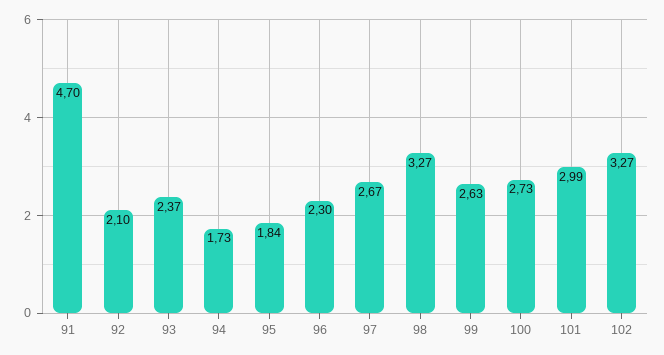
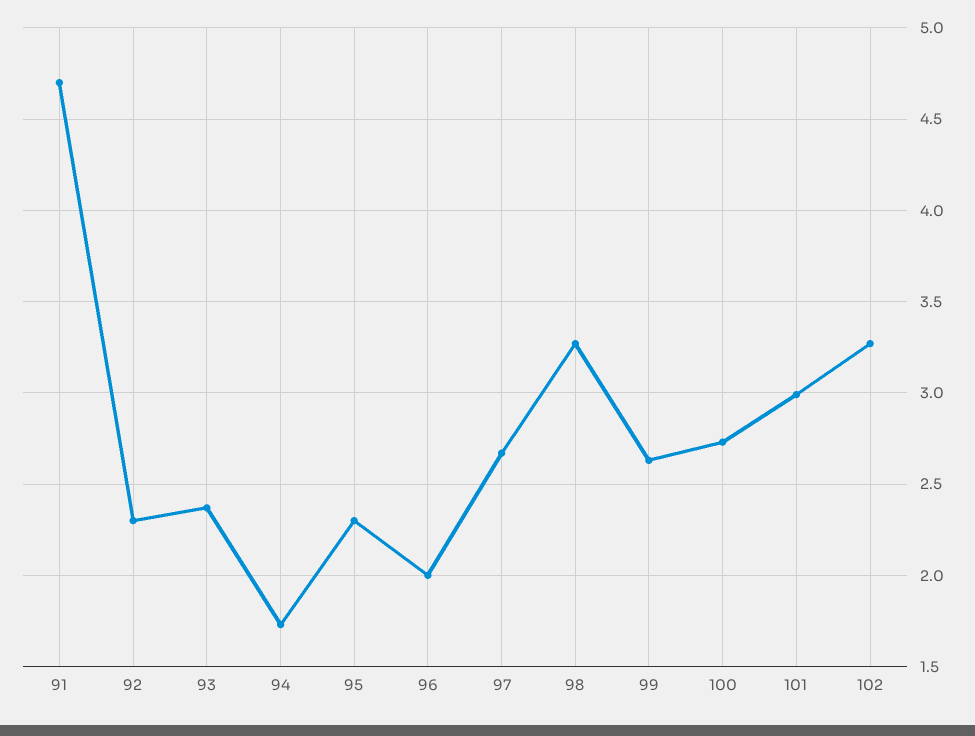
92: 2.1 -> 2.3
95: 1.84 -> 2.3
96: 2.3 -> 2

